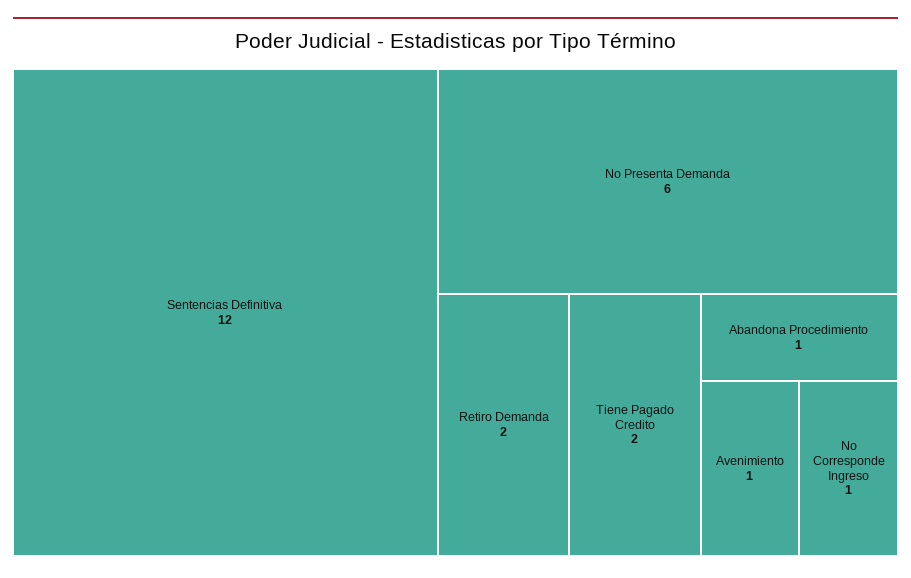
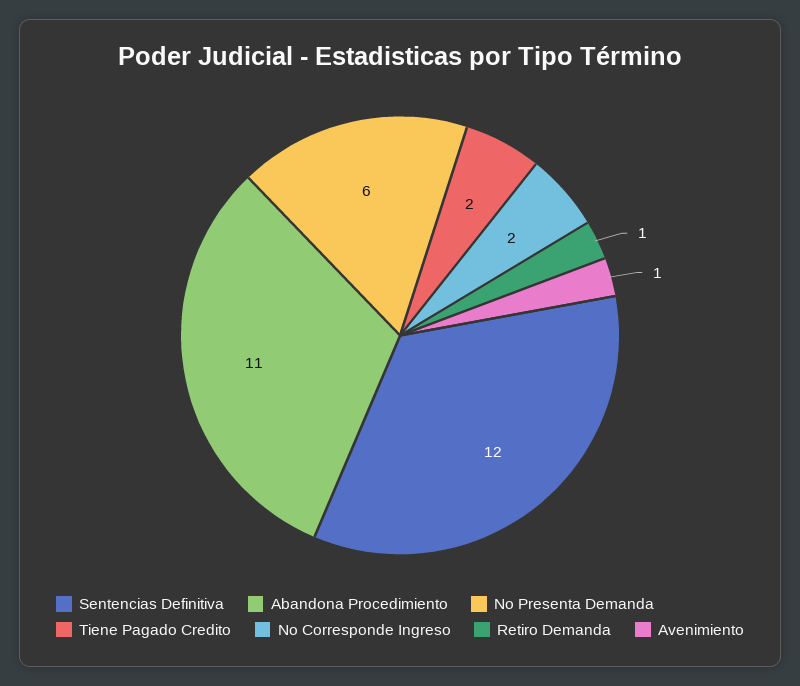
Retiro Demanda: 2 -> 1
Abandona Procedimiento: 1 -> 11
No Corresponde Ingreso: 1 -> 2

